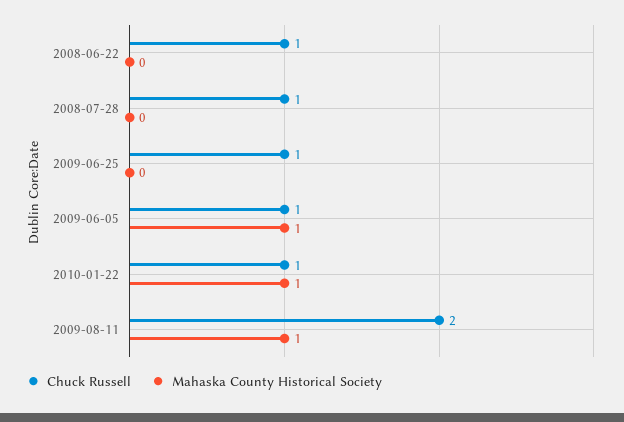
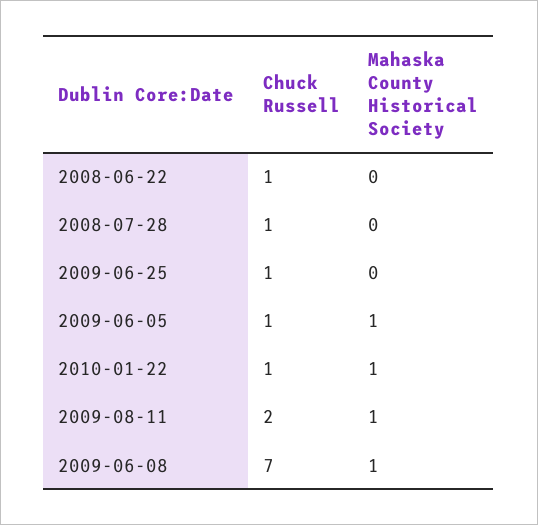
Chuck Russell, 2009-06-08: none -> 7
Mahaska County Historical Society, 2009-06-08: none -> 1

